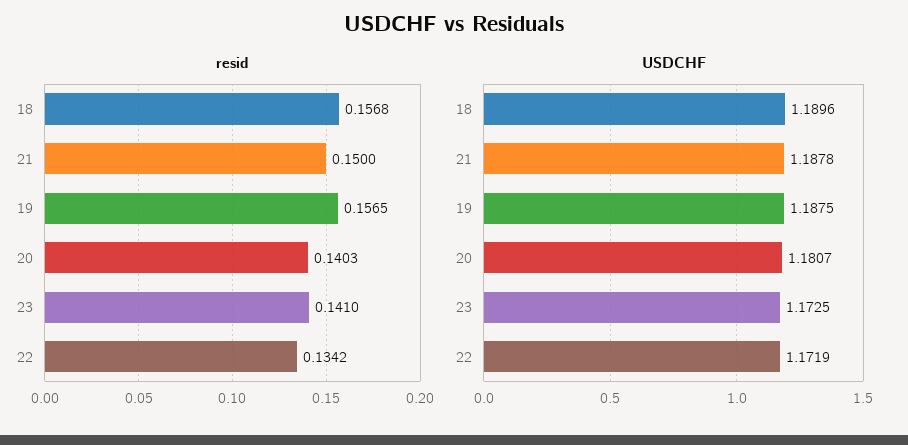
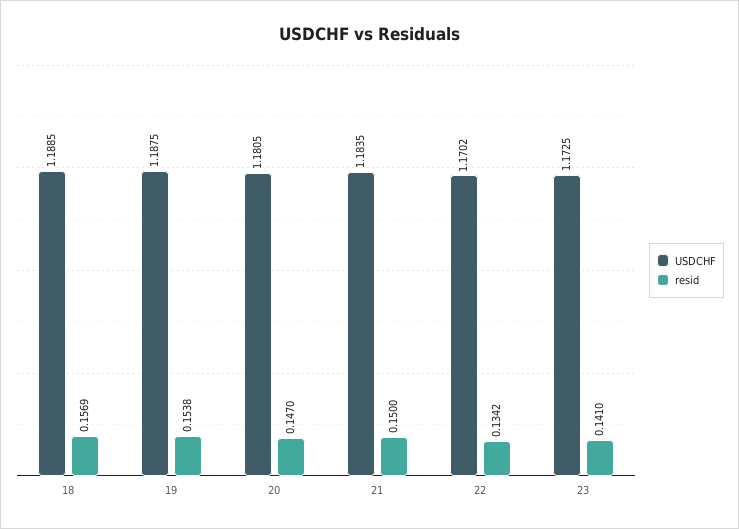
resid, 18: 0.1568 -> 0.1569
resid, 19: 0.1565 -> 0.1538
resid, 20: 0.1403 -> 0.147
USDCHF, 18: 1.1896 -> 1.1885
USDCHF, 21: 1.1878 -> 1.1835
USDCHF, 20: 1.1807 -> 1.1805
USDCHF, 22: 1.1719 -> 1.1702

